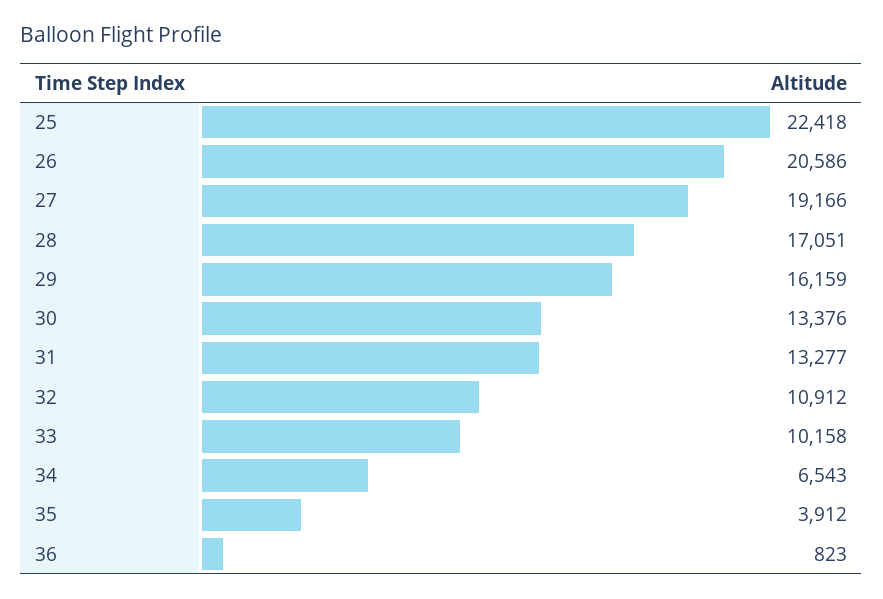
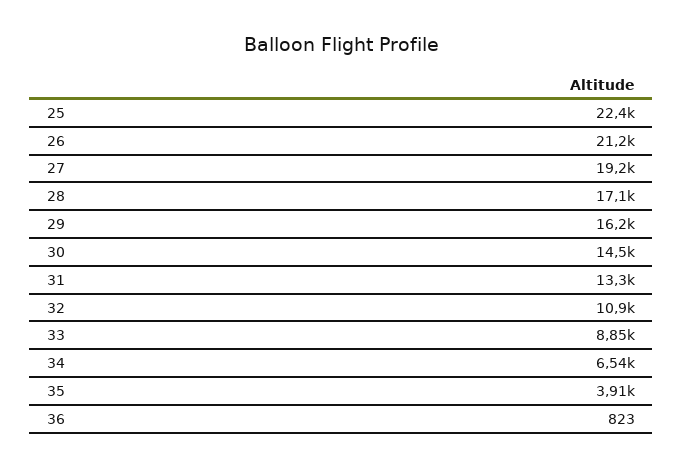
26: 20586 -> 21200
30: 13376 -> 14500
33: 10158 -> 8850

